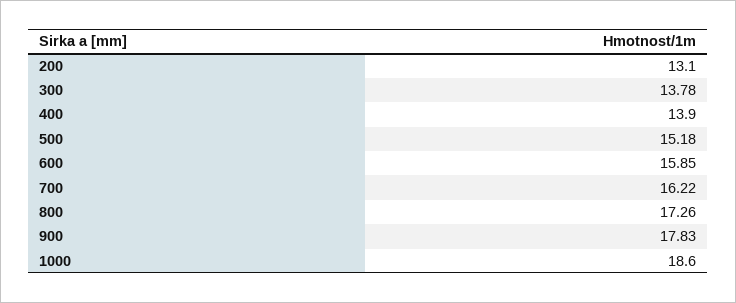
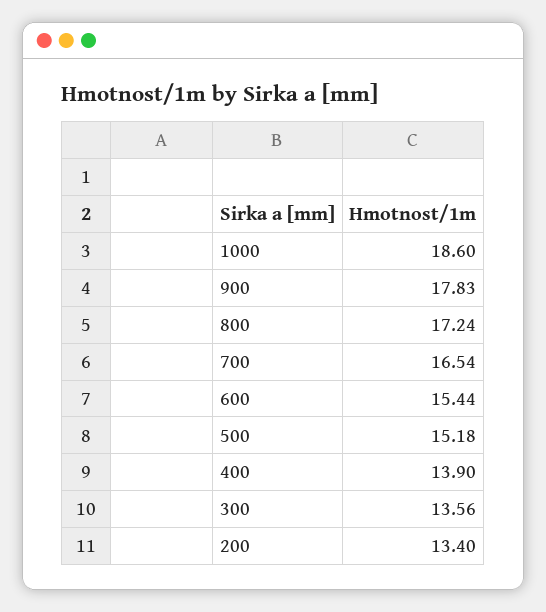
200: 13.1 -> 13.4
300: 13.78 -> 13.56
600: 15.85 -> 15.44
700: 16.22 -> 16.54
800: 17.26 -> 17.24

